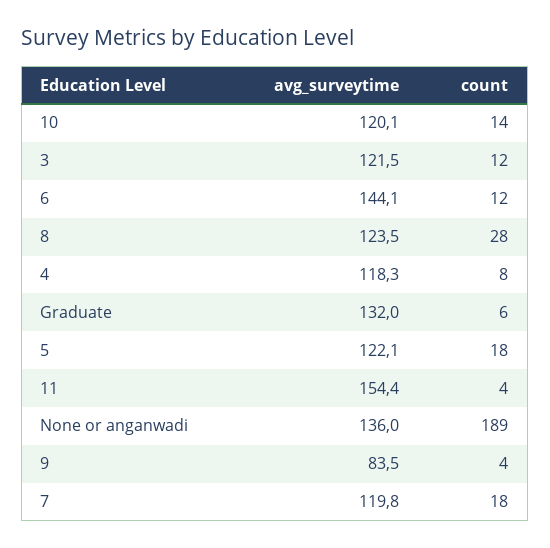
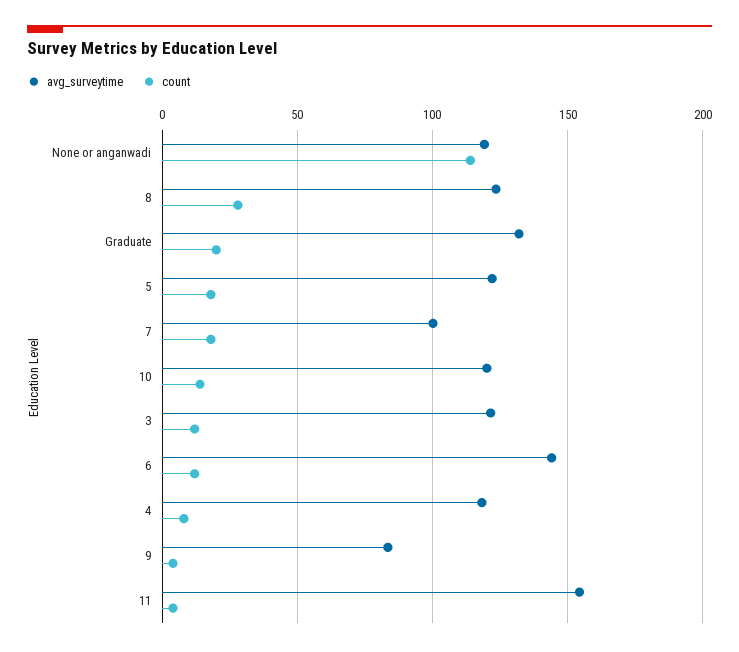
count, Graduate: 6 -> 20
avg_surveytime, None or anganwadi: 136 -> 120
count, None or anganwadi: 189 -> 115
avg_surveytime, 7: 119.8 -> 100

